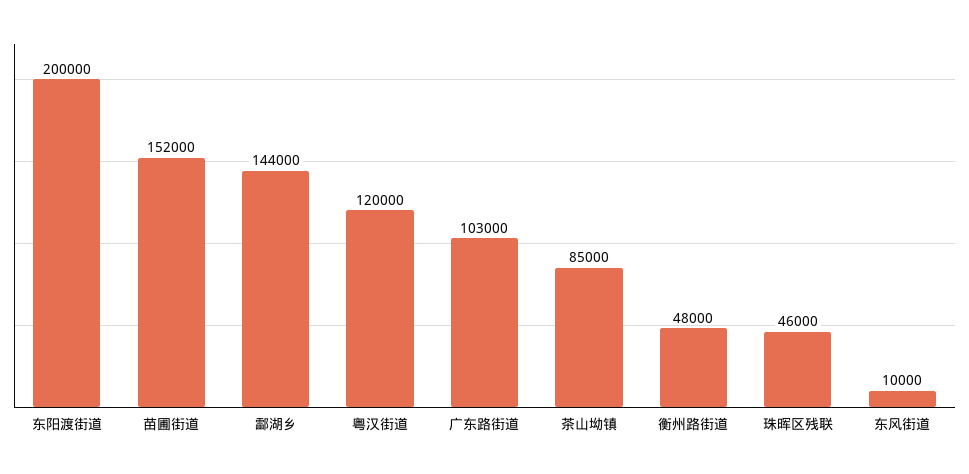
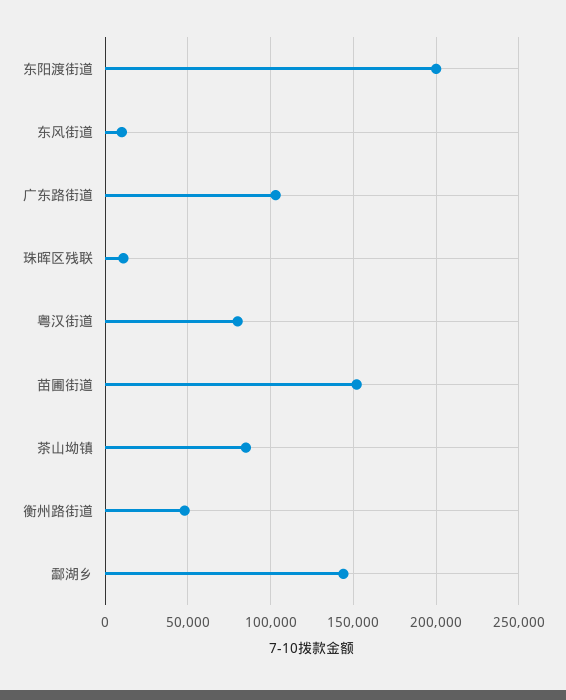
粤汉街道: 120000 -> 80000
珠晖区残联: 46000 -> 10000

